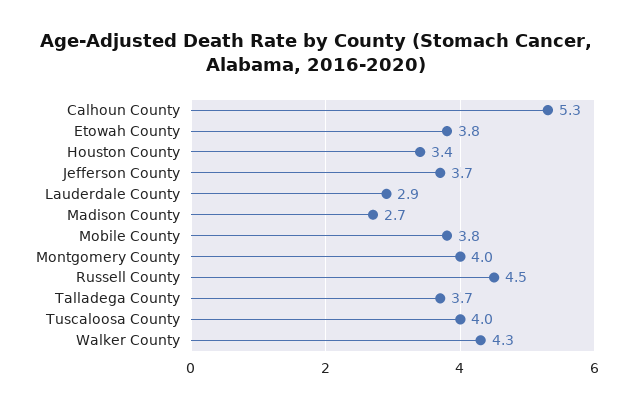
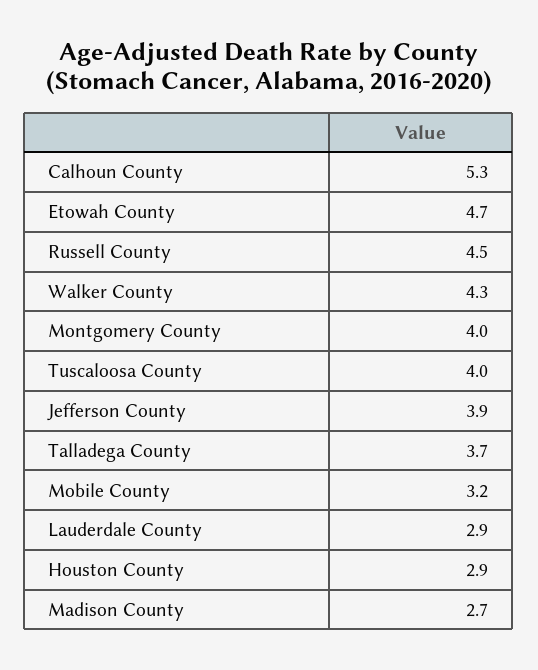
Etowah County: 3.8 -> 4.7
Houston County: 3.4 -> 2.9
Jefferson County: 3.7 -> 3.9
Mobile County: 3.8 -> 3.2

